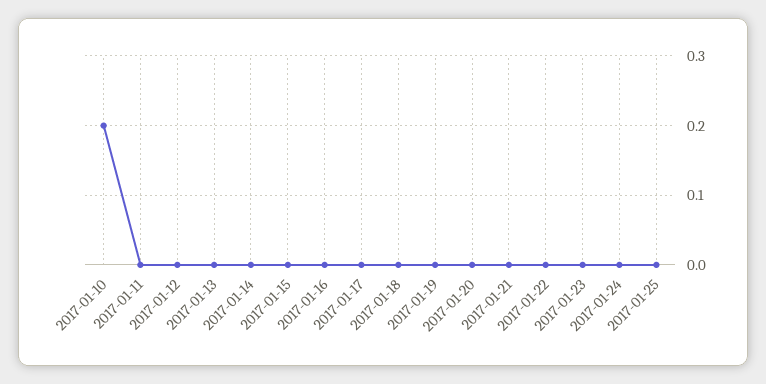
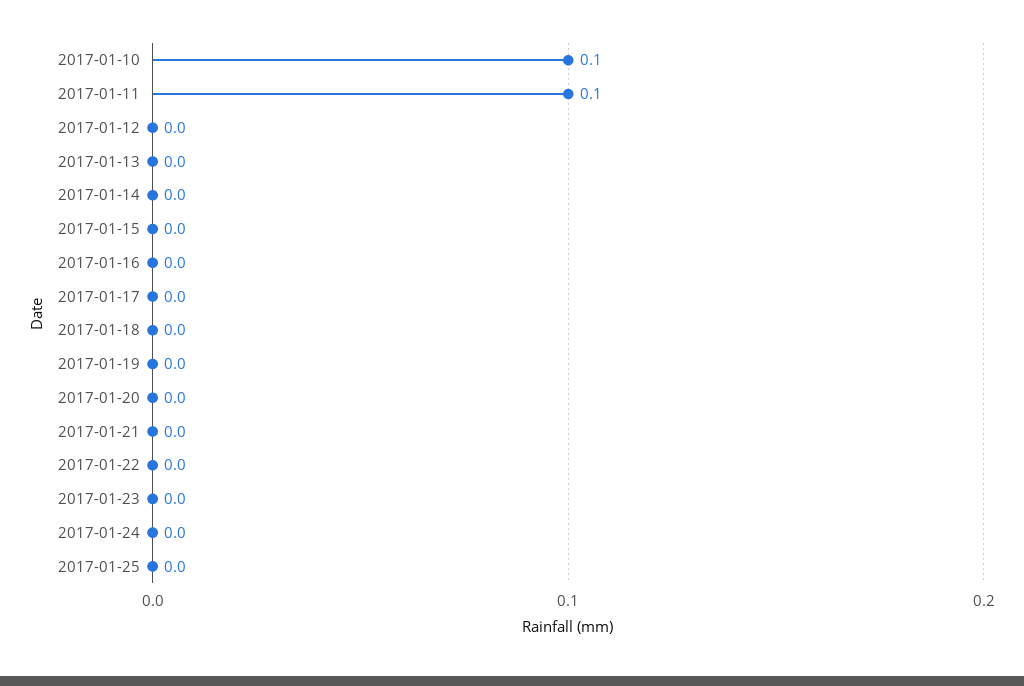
2017-01-10: 0.2 -> 0.1
2017-01-11: 0 -> 0.1

